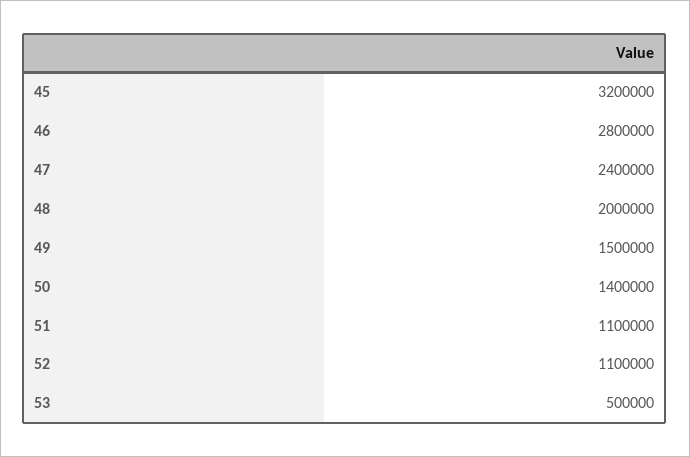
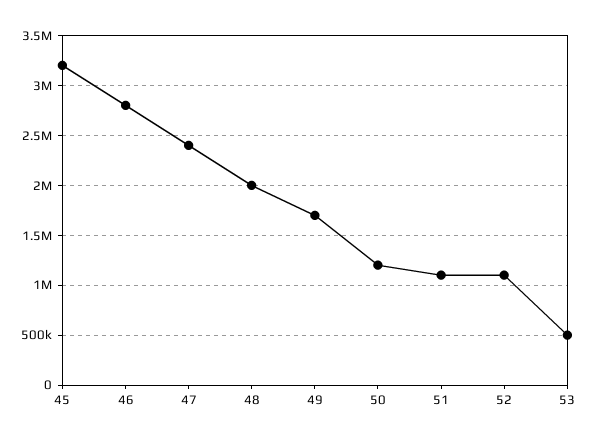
49: 1500000 -> 1700000
50: 1400000 -> 1200000

